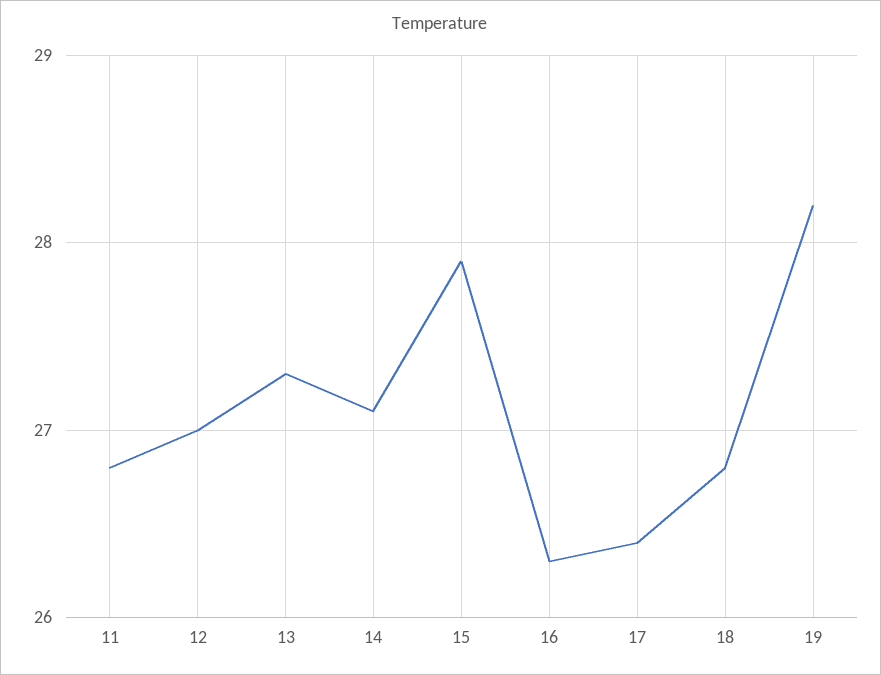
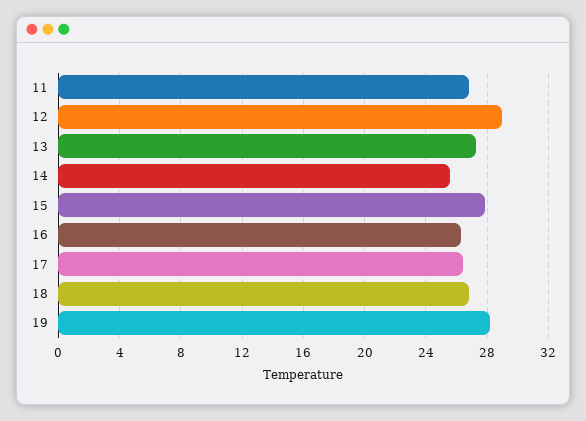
12: 27 -> 29
14: 27.1 -> 25.5

